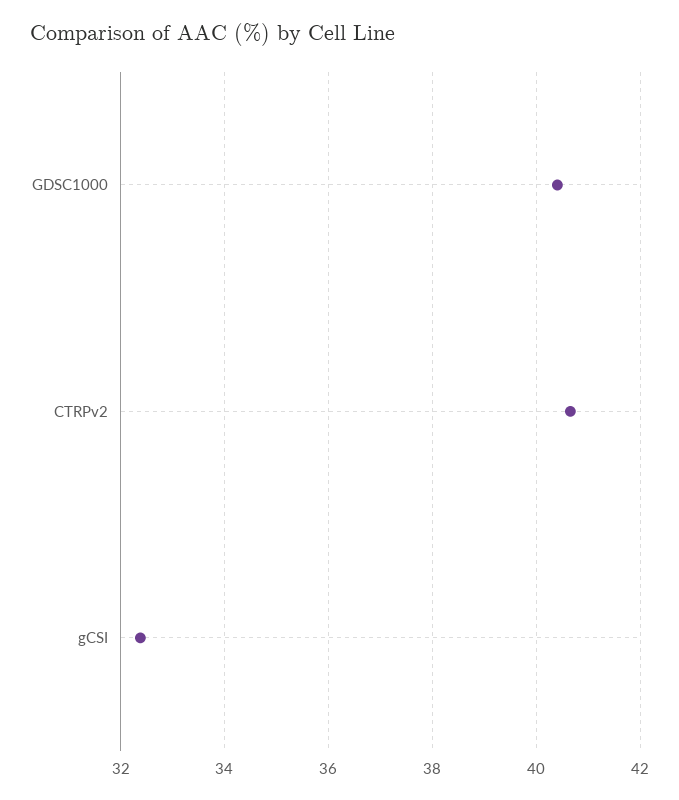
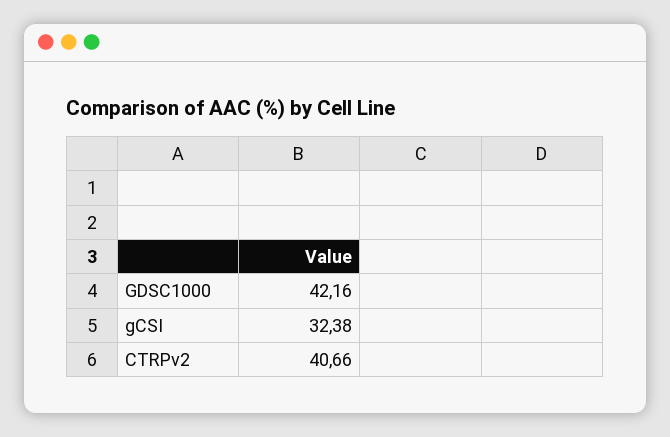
GDSC1000: 40.4 -> 42.16

